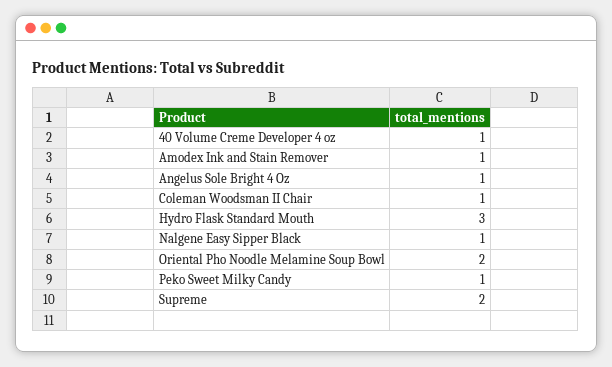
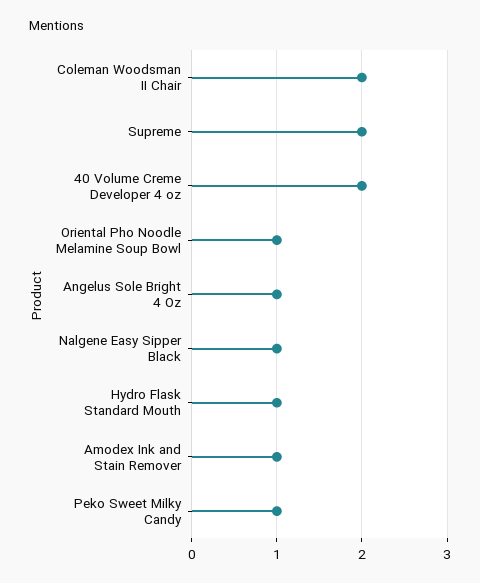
40 Volume Creme Developer 4 oz: 1 -> 2
Coleman Woodsman II Chair: 1 -> 2
Hydro Flask Standard Mouth: 3 -> 1
Oriental Pho Noodle Melamine Soup Bowl: 2 -> 1

